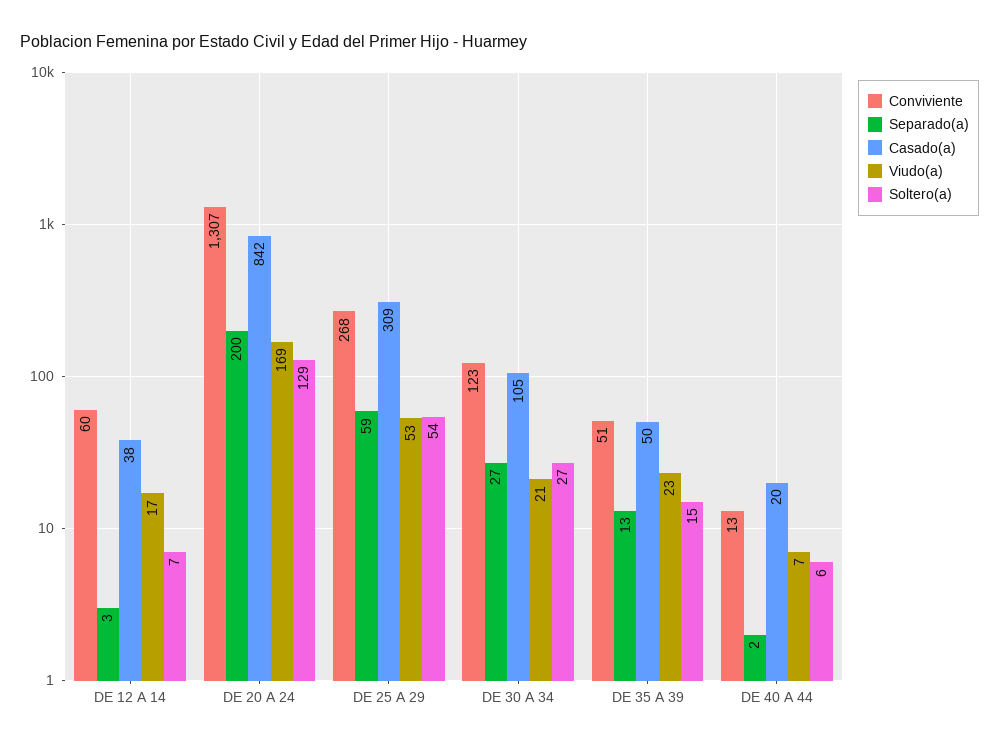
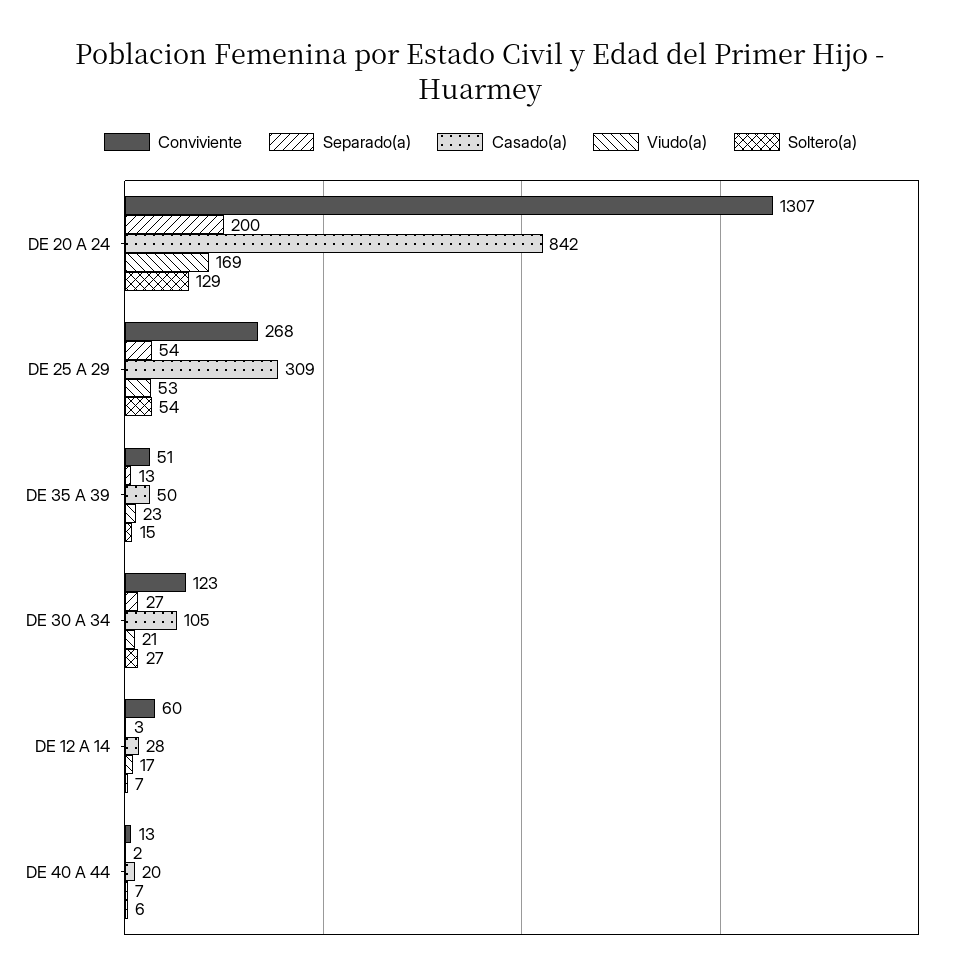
Casado(a), DE 12 A 14: 38 -> 28
Separado(a), DE 25 A 29: 59 -> 54

